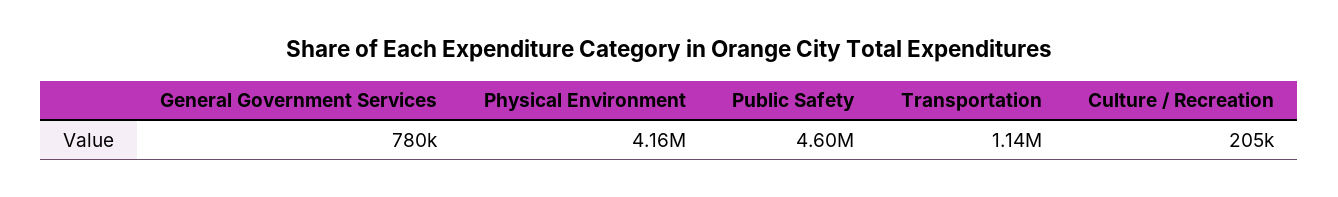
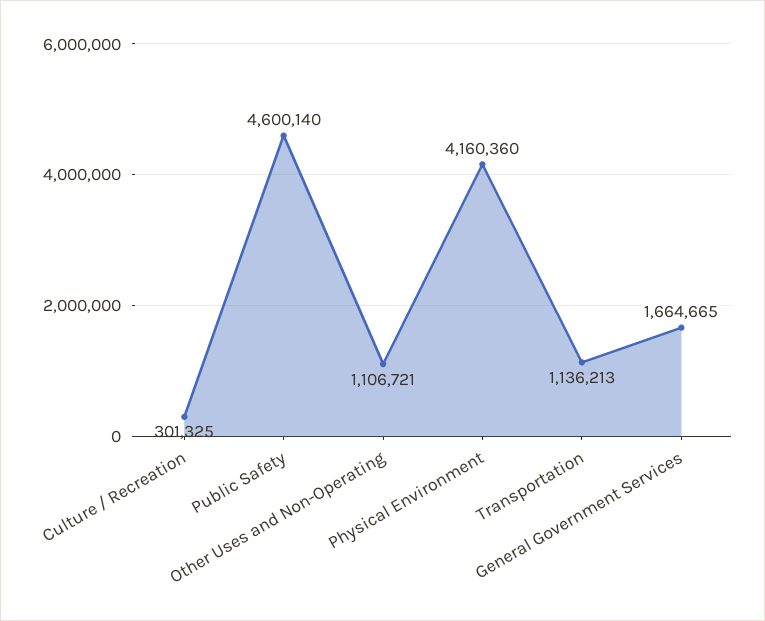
General Government Services: 780000 -> 1664665
Culture / Recreation: 205000 -> 301325
Other Uses and Non-Operating: none -> 1106721

